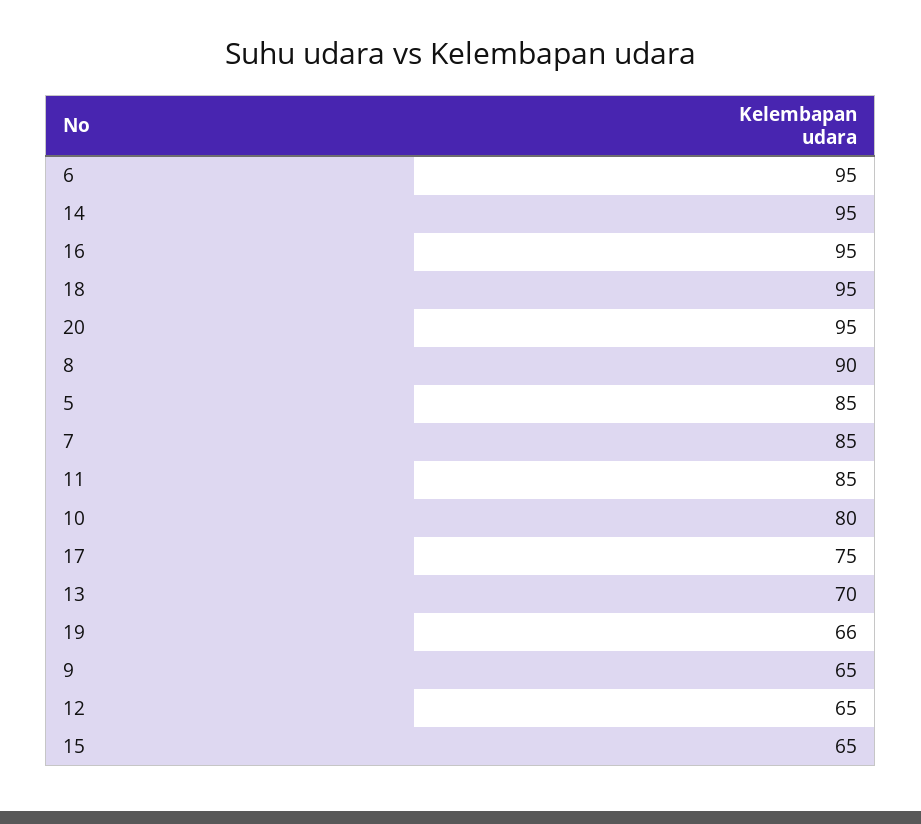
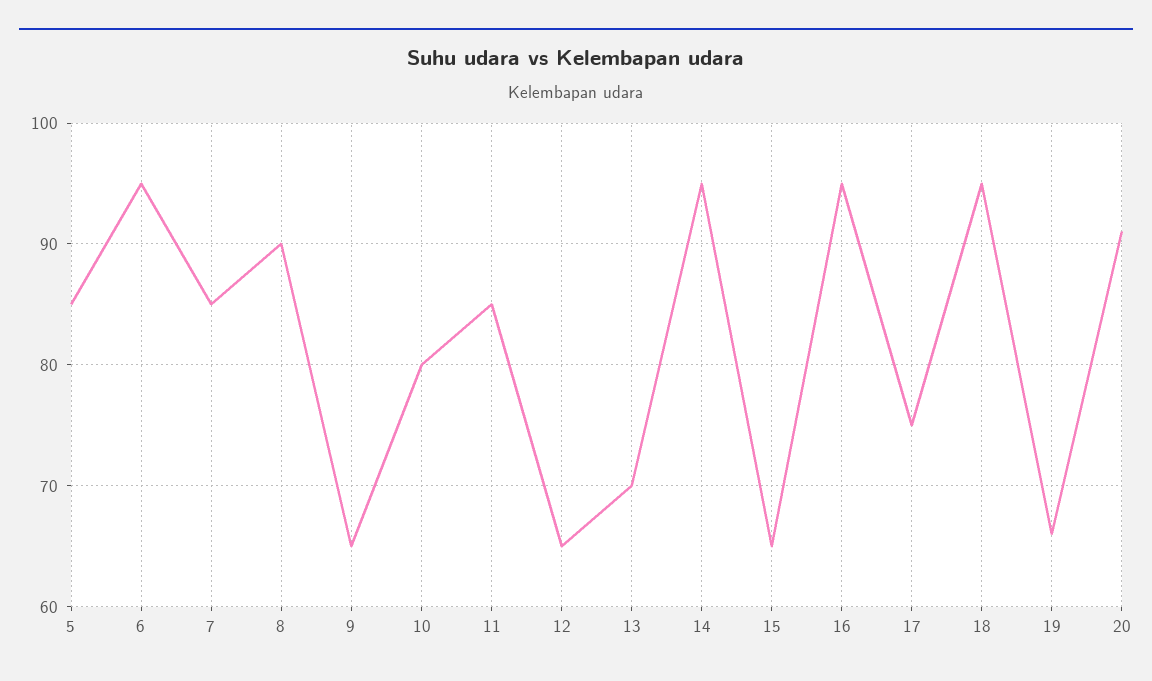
20: 95 -> 91

